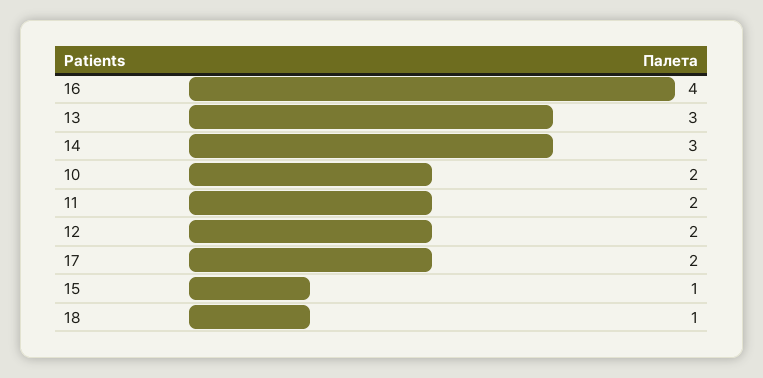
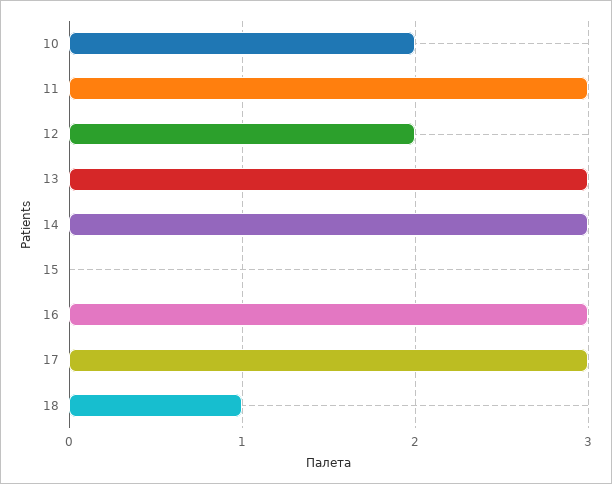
16: 4 -> 3
11: 2 -> 3
17: 2 -> 3
15: 1 -> 0

